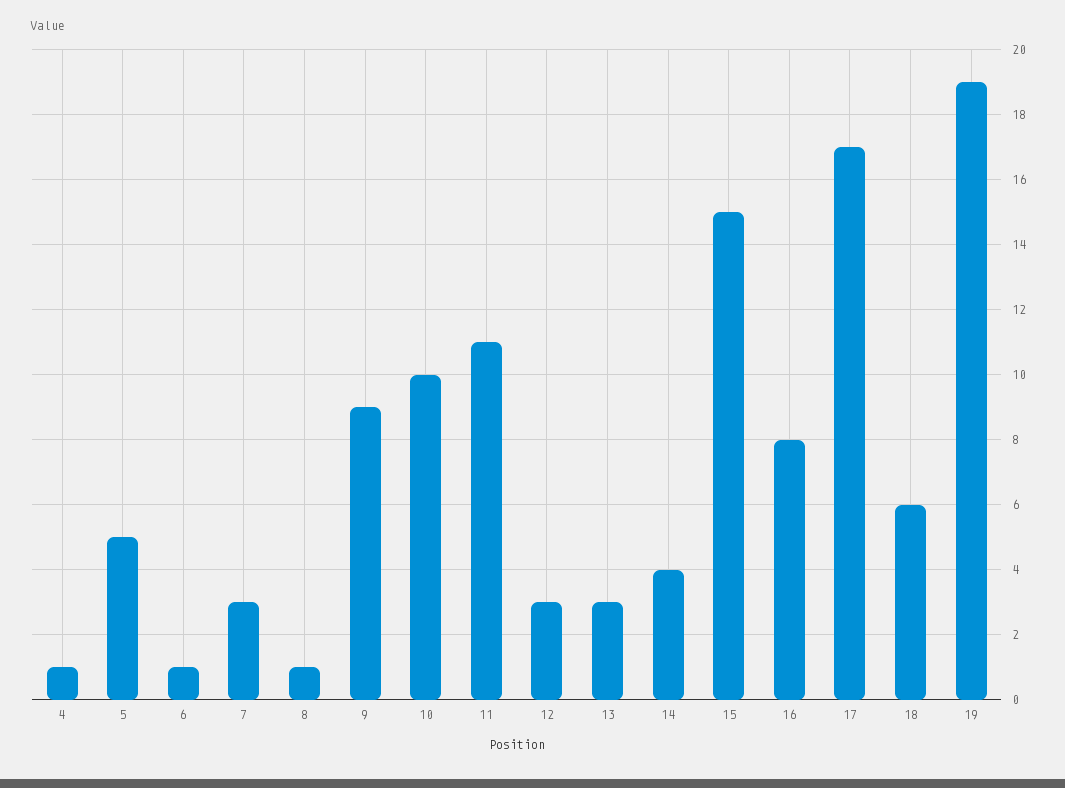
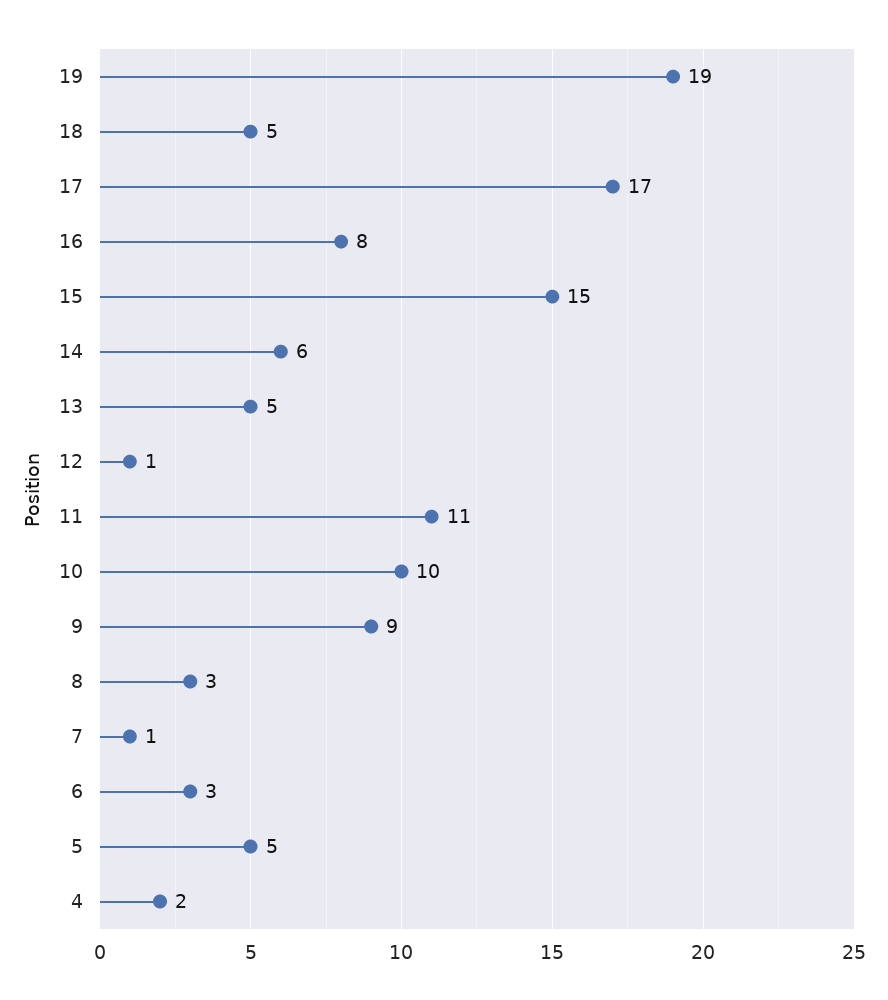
4: 1 -> 2
6: 1 -> 3
7: 3 -> 1
8: 1 -> 3
12: 3 -> 1
13: 3 -> 5
14: 4 -> 6
18: 6 -> 5

